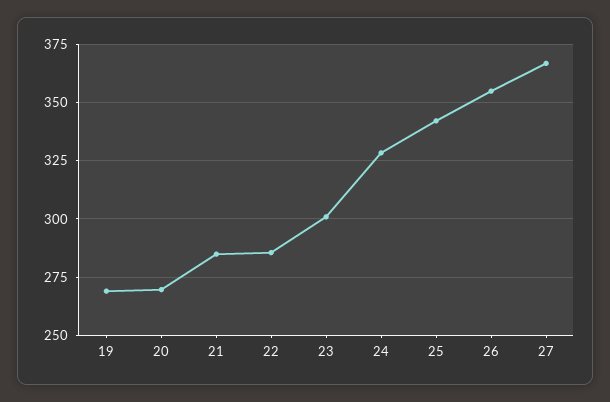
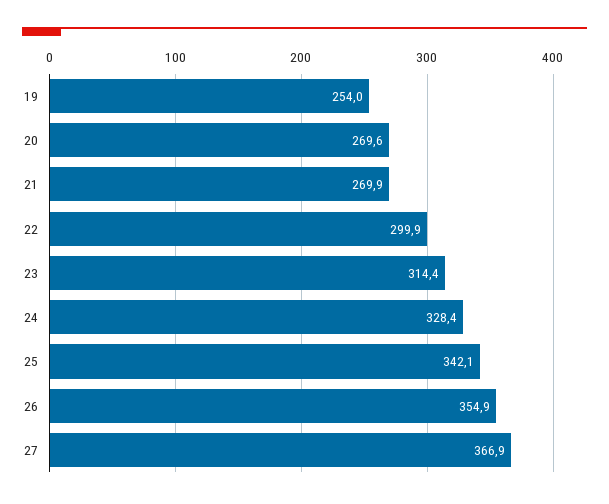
19: 270 -> 254
21: 285 -> 269.9
22: 285 -> 299.9
23: 300 -> 314.4

